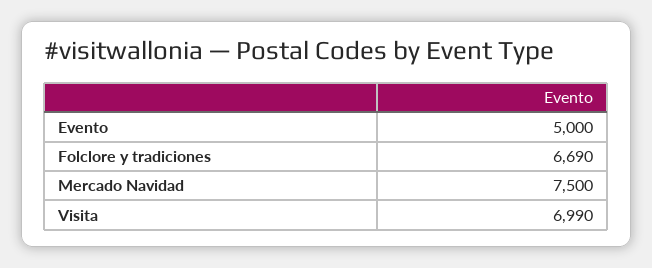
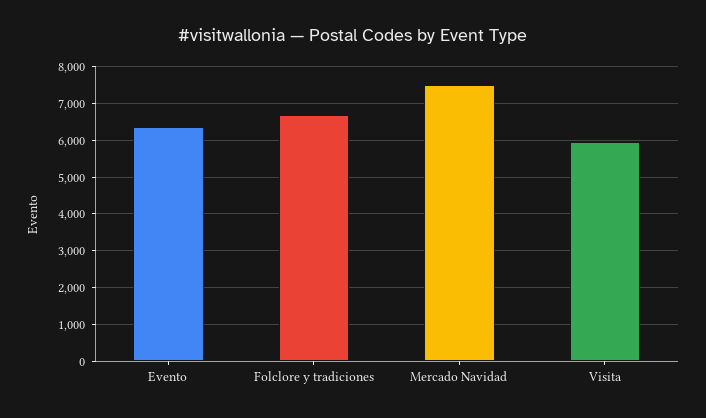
Evento: 5000 -> 6400
Visita: 6990 -> 6000

